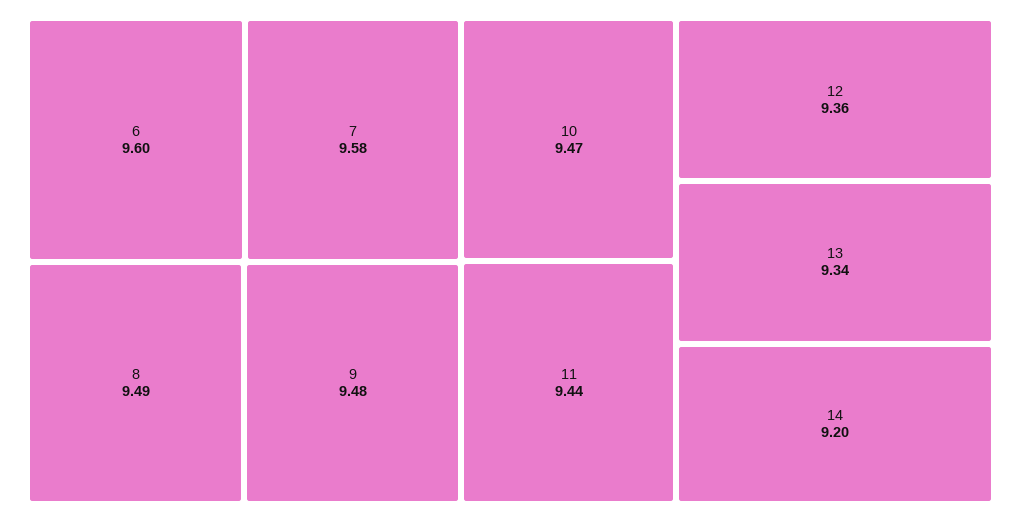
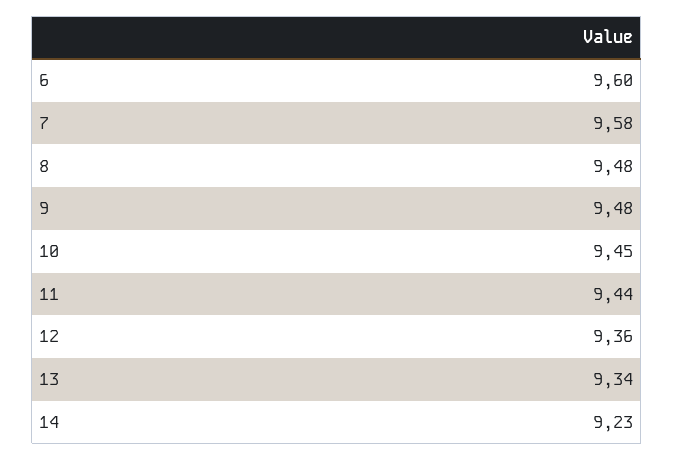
8: 9.49 -> 9.48
10: 9.47 -> 9.45
14: 9.2 -> 9.23

